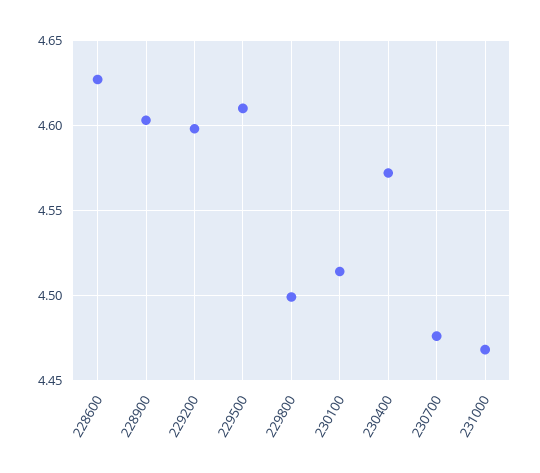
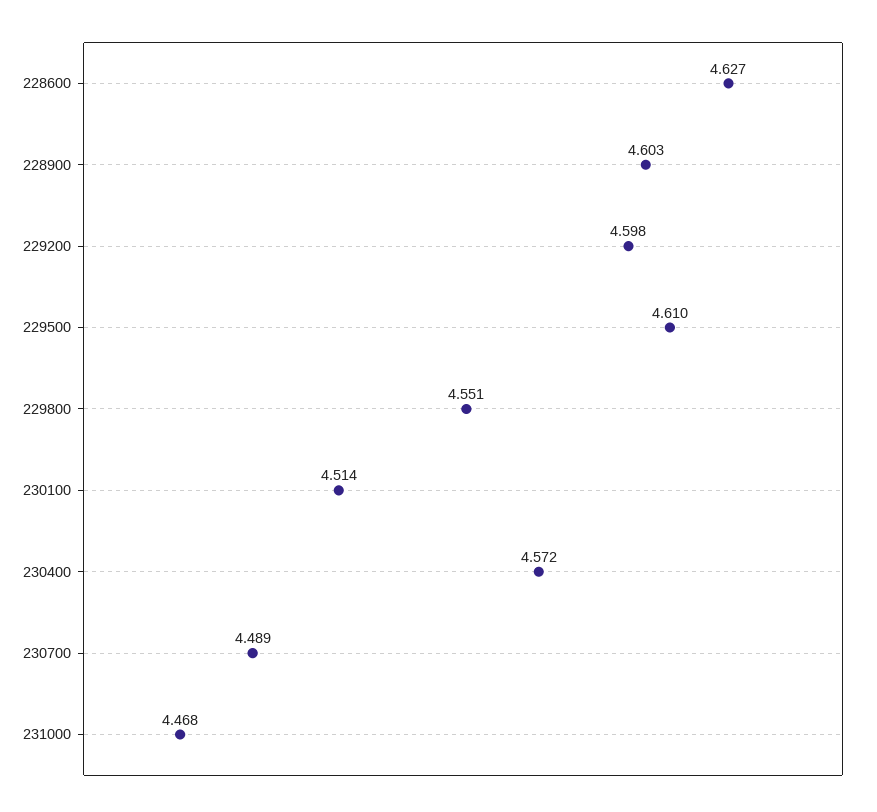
229800: 4.5 -> 4.551
230700: 4.475 -> 4.489

